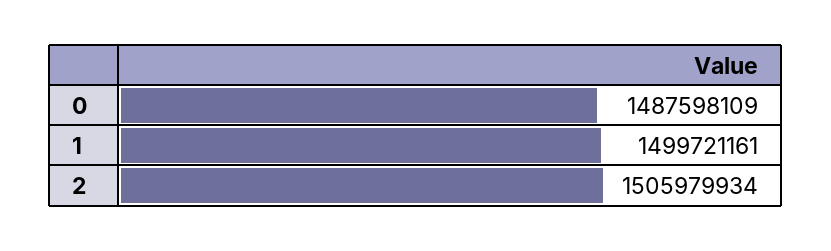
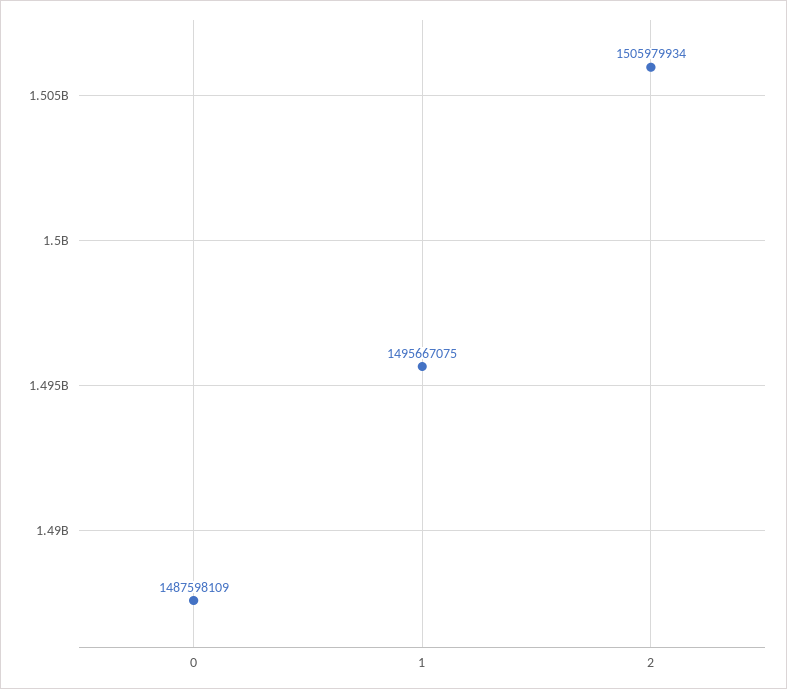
1: 1499721161 -> 1495667075

